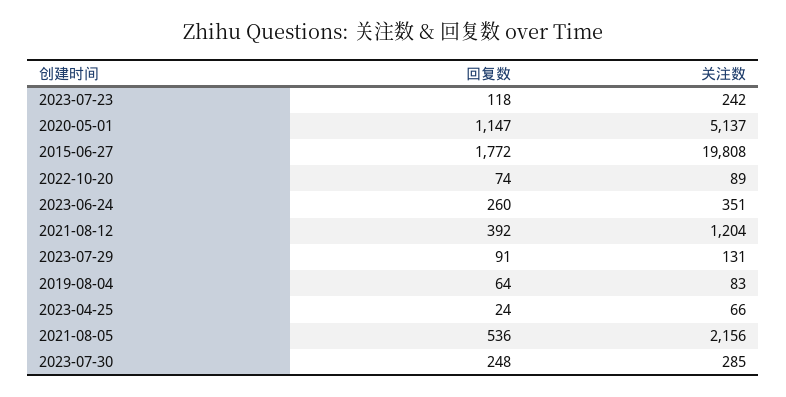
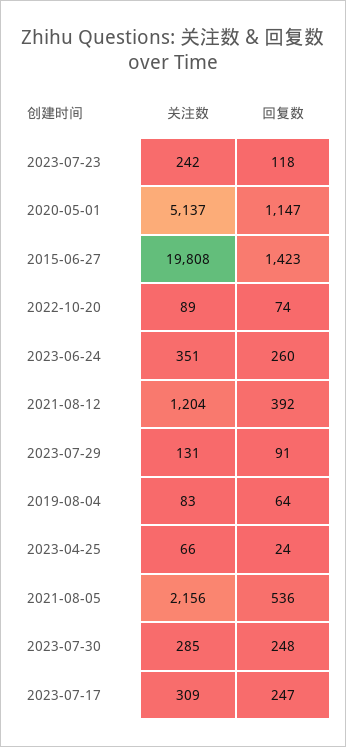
回复数, 2015-06-27: 1772 -> 1423
关注数, 2023-07-17: none -> 309
回复数, 2023-07-17: none -> 247

